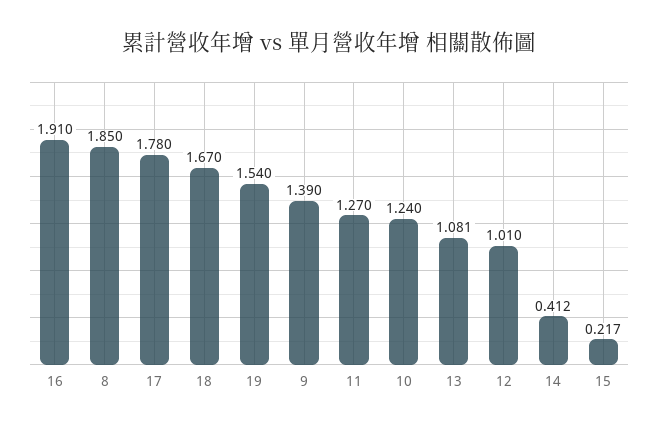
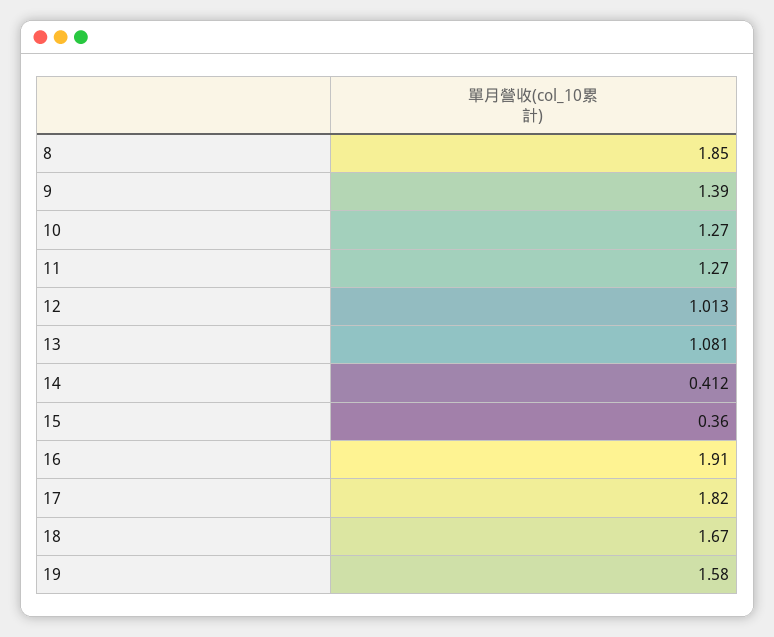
17: 1.78 -> 1.82
19: 1.54 -> 1.58
10: 1.24 -> 1.27
12: 1.01 -> 1.013
15: 0.217 -> 0.36

